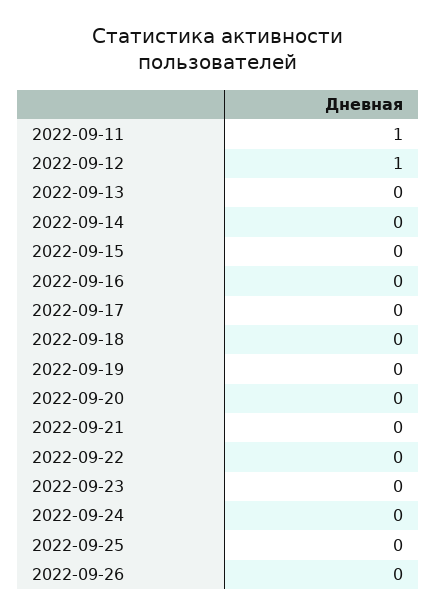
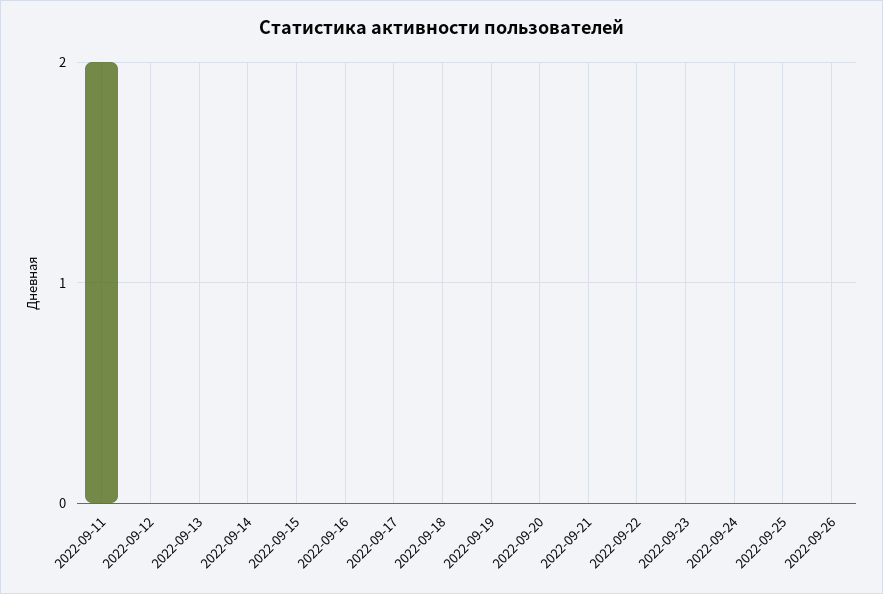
2022-09-11: 1 -> 2
2022-09-12: 1 -> 0

